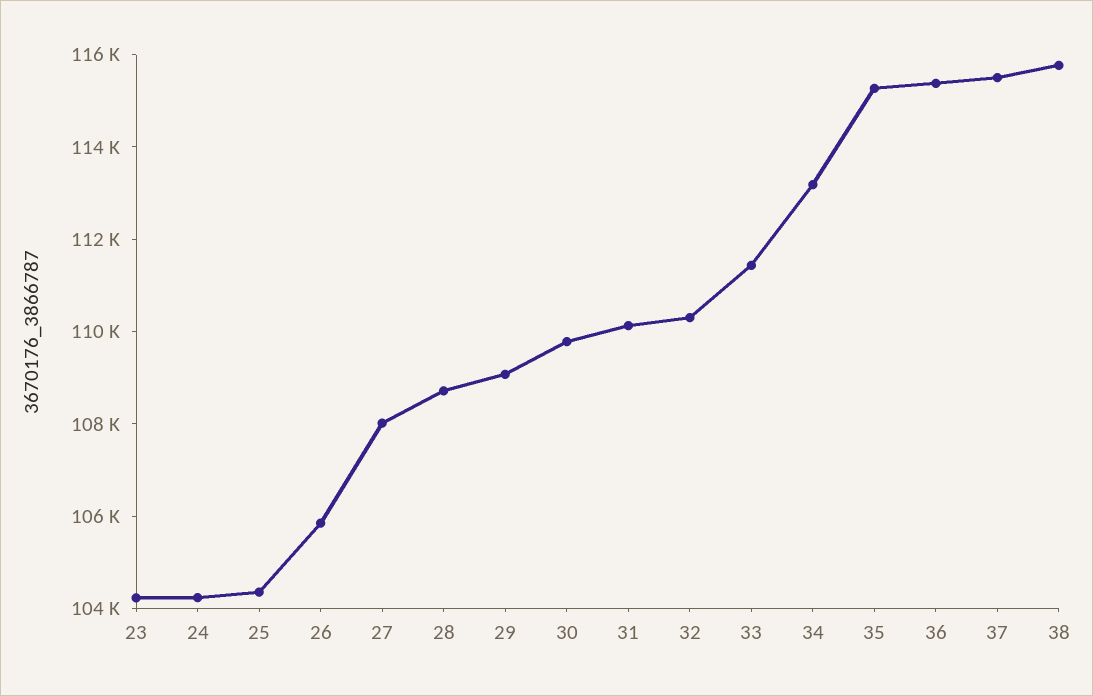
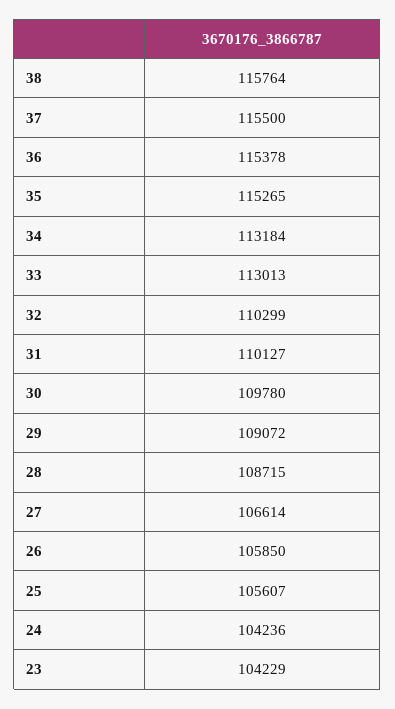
25: 104500 -> 105607
27: 108000 -> 106614
33: 111500 -> 113013

